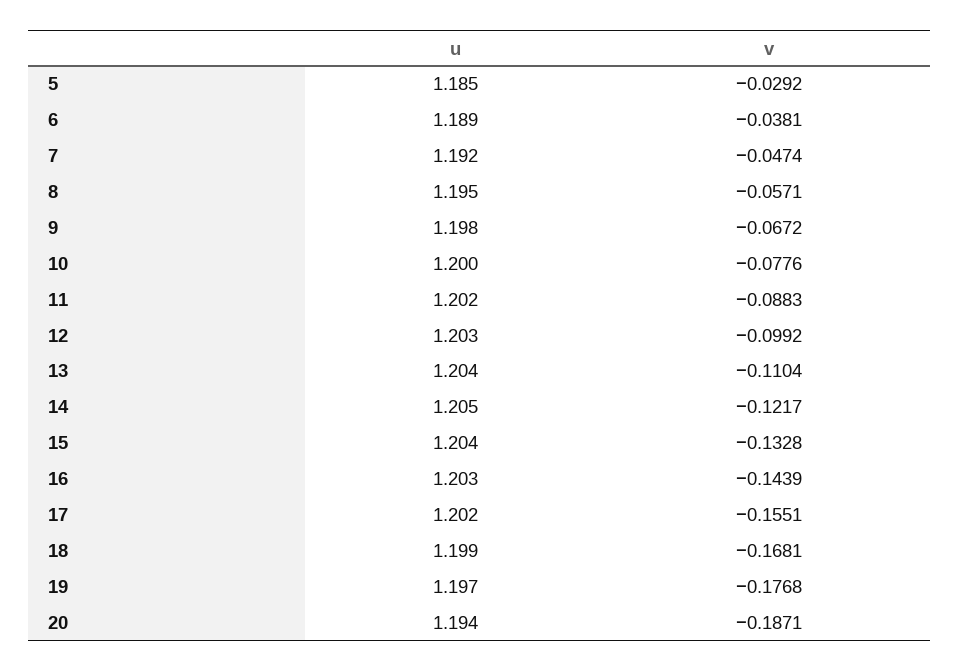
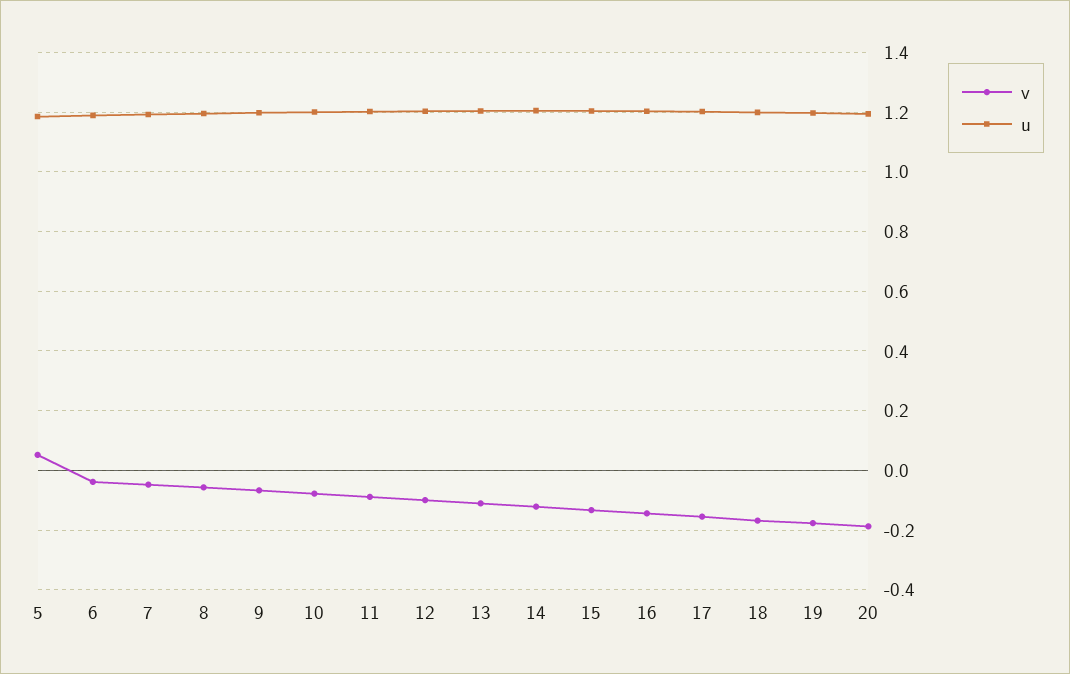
v, 5: -0.0292 -> 0.05

